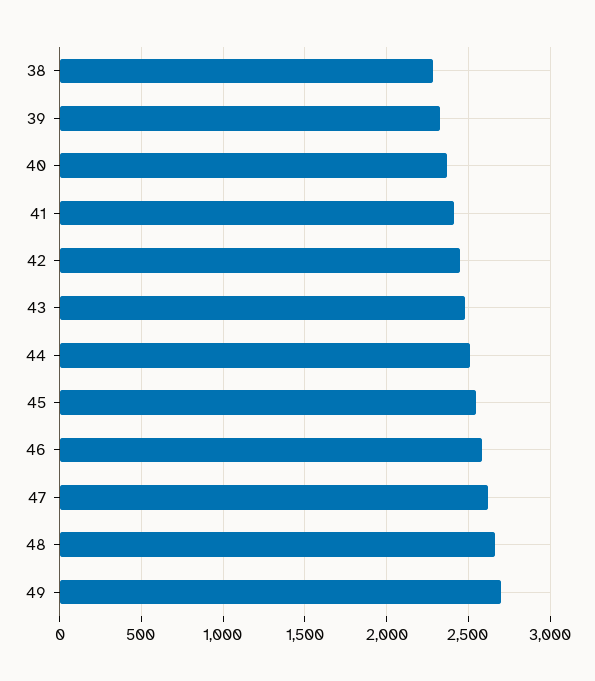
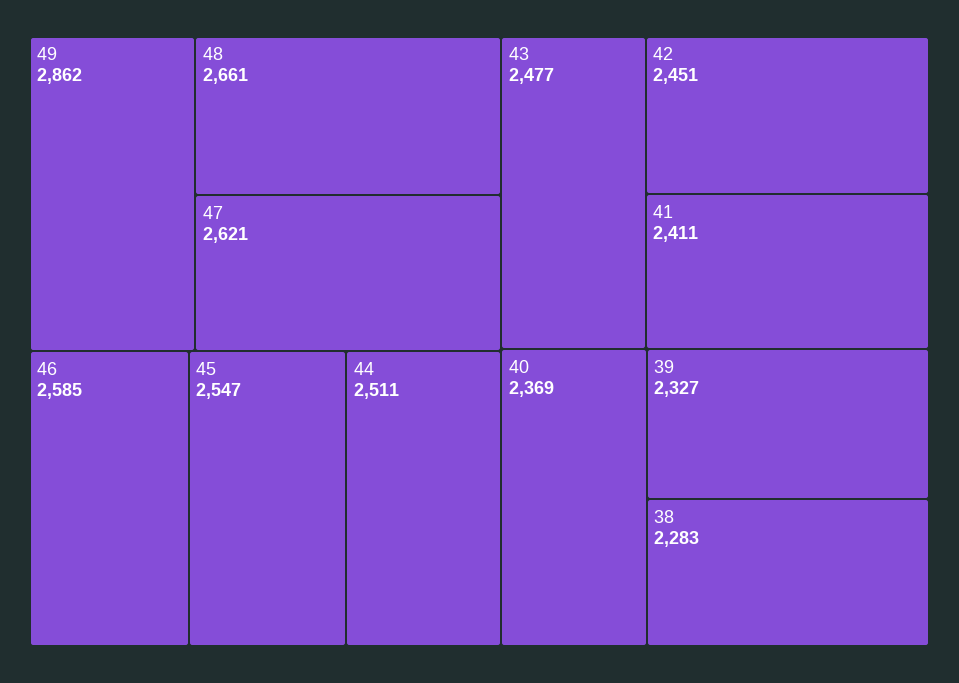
49: 2700 -> 2862

